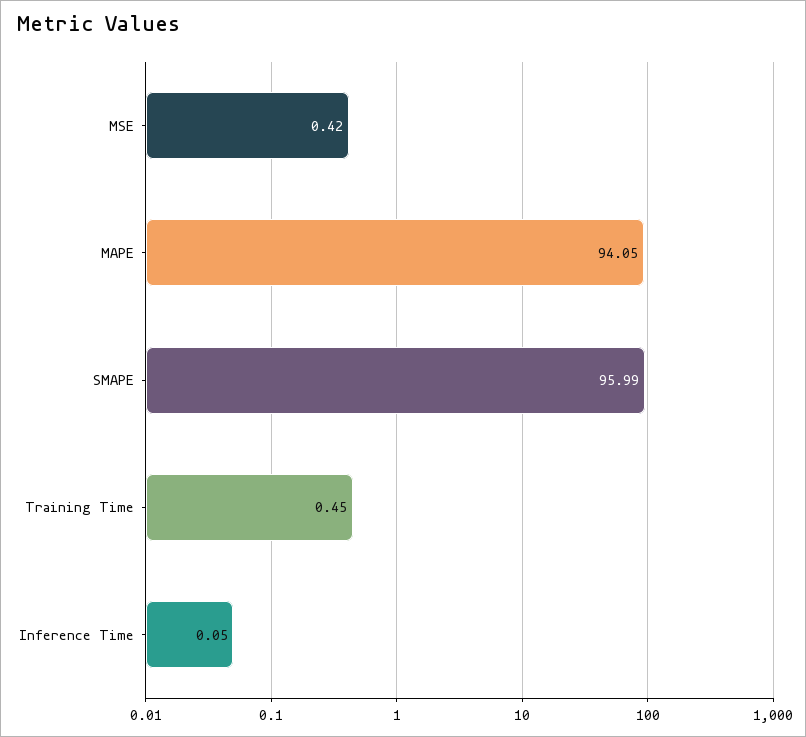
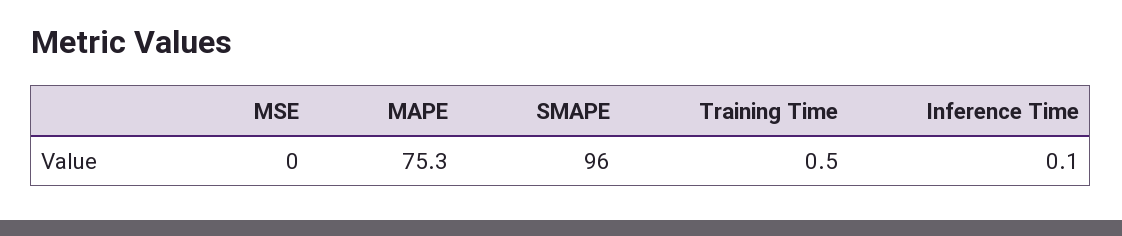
MSE: 0.42 -> 0
MAPE: 94.05 -> 75.3

